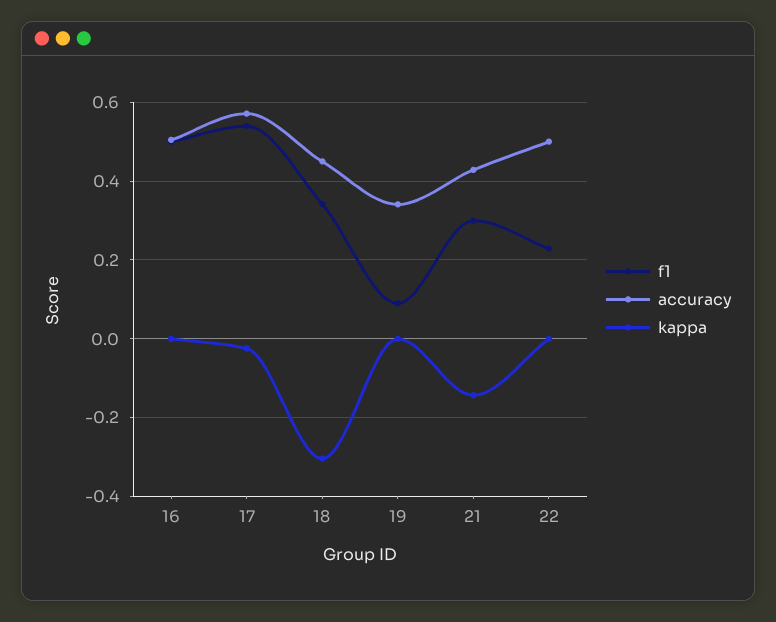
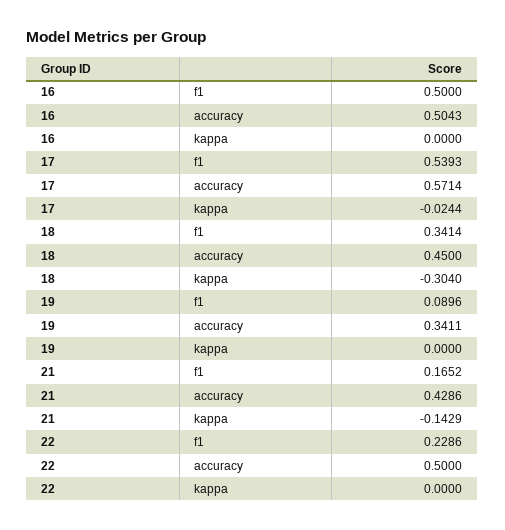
f1, 21: 0.3 -> 0.1652

